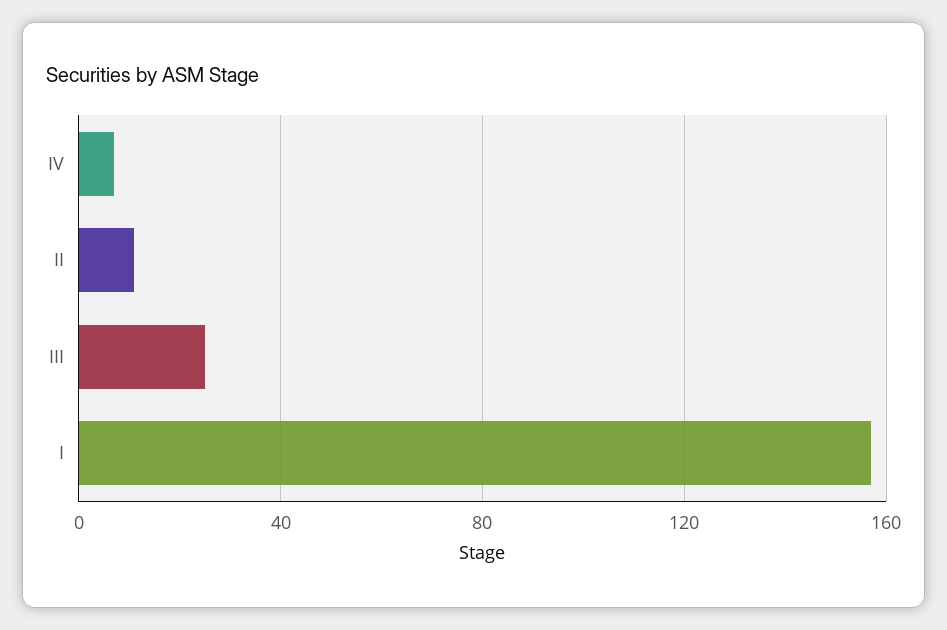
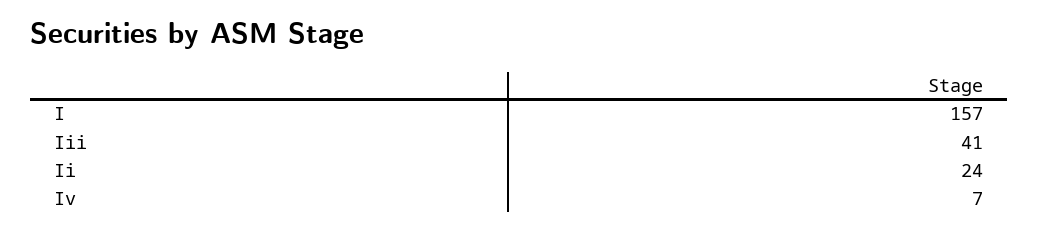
II: 10 -> 24
III: 25 -> 41

